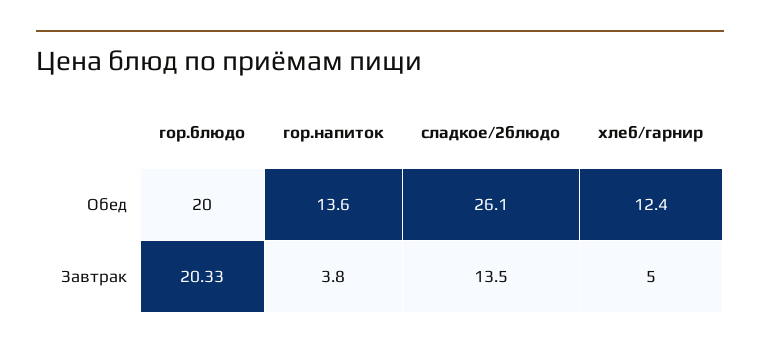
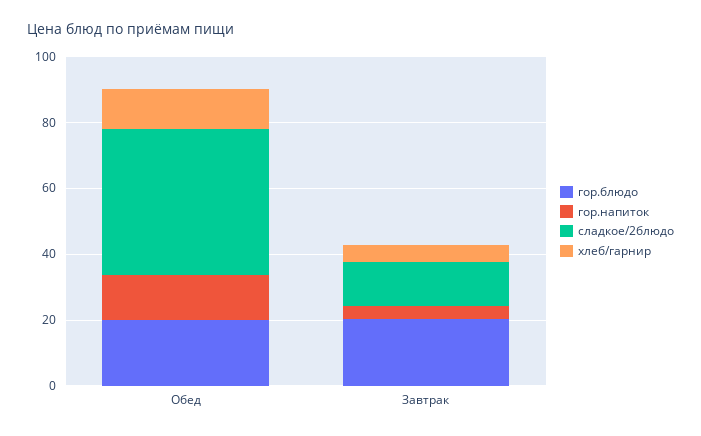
сладкое/2блюдо, Обед: 26.1 -> 45

